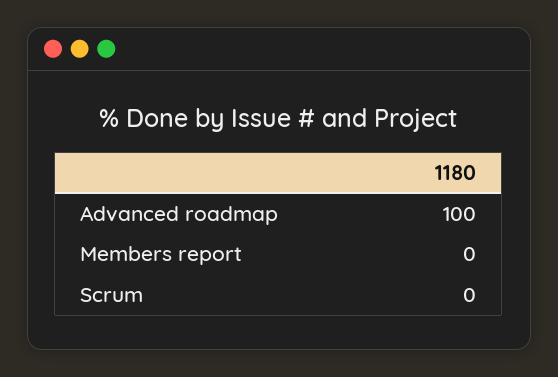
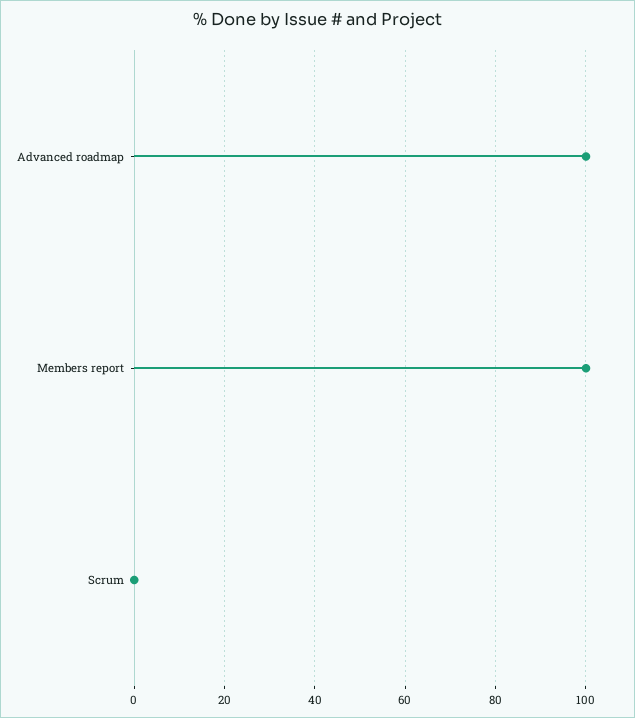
Members report: 0 -> 100

